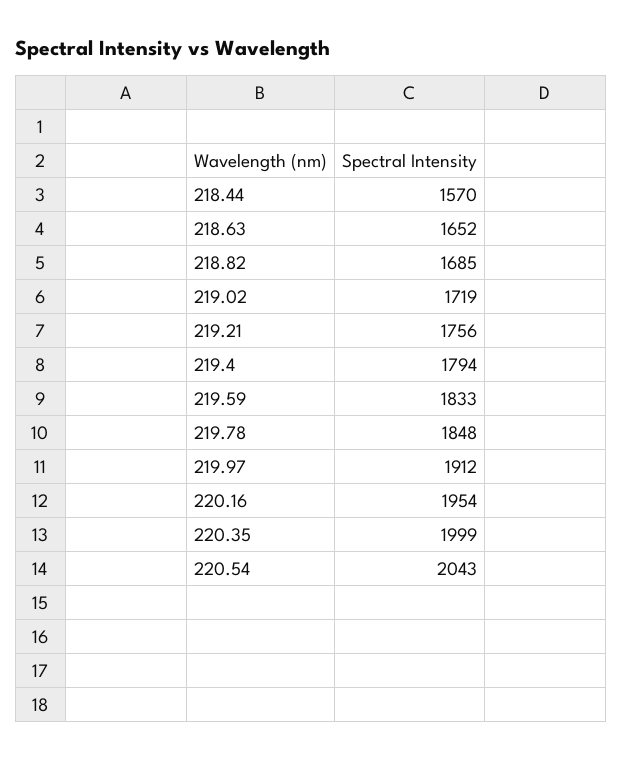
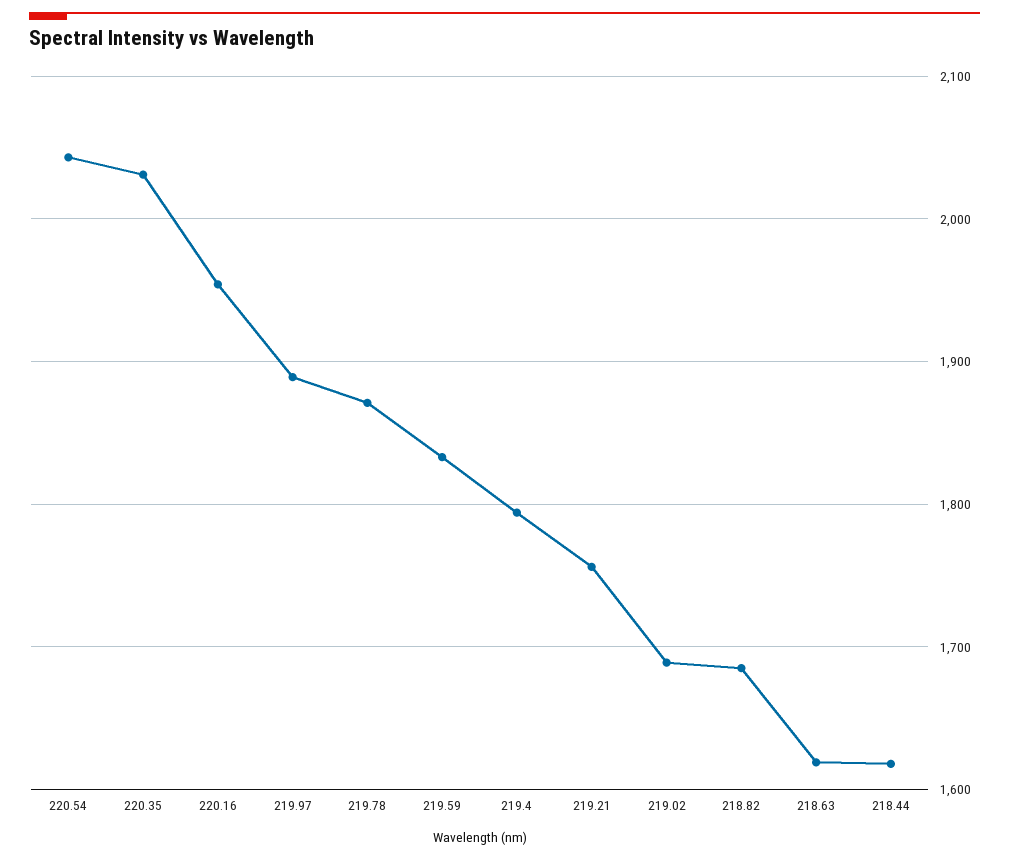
218.44: 1570 -> 1620
218.63: 1652 -> 1620
219.02: 1719 -> 1690
219.78: 1848 -> 1870
219.97: 1912 -> 1890
220.35: 1999 -> 2030

